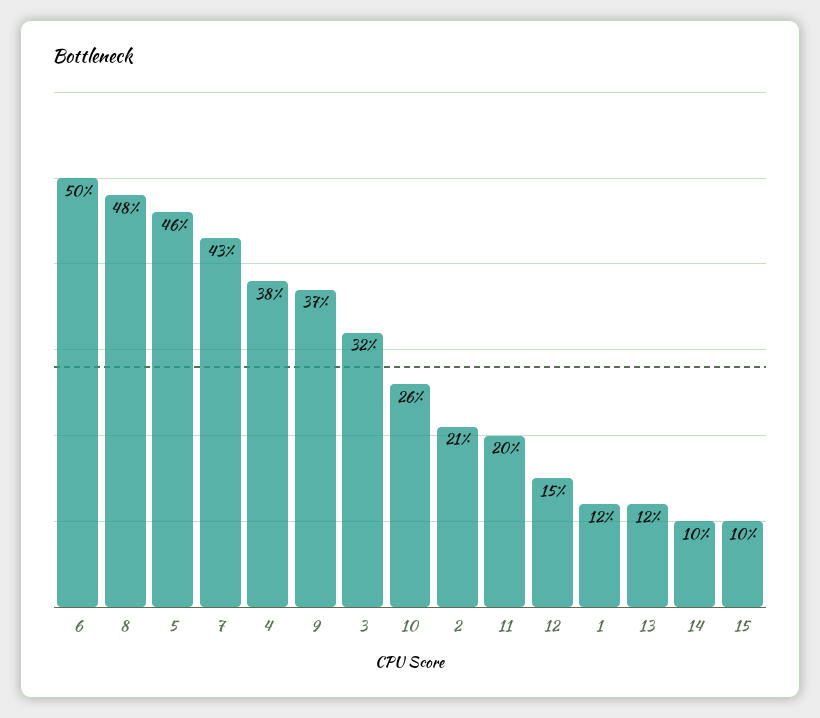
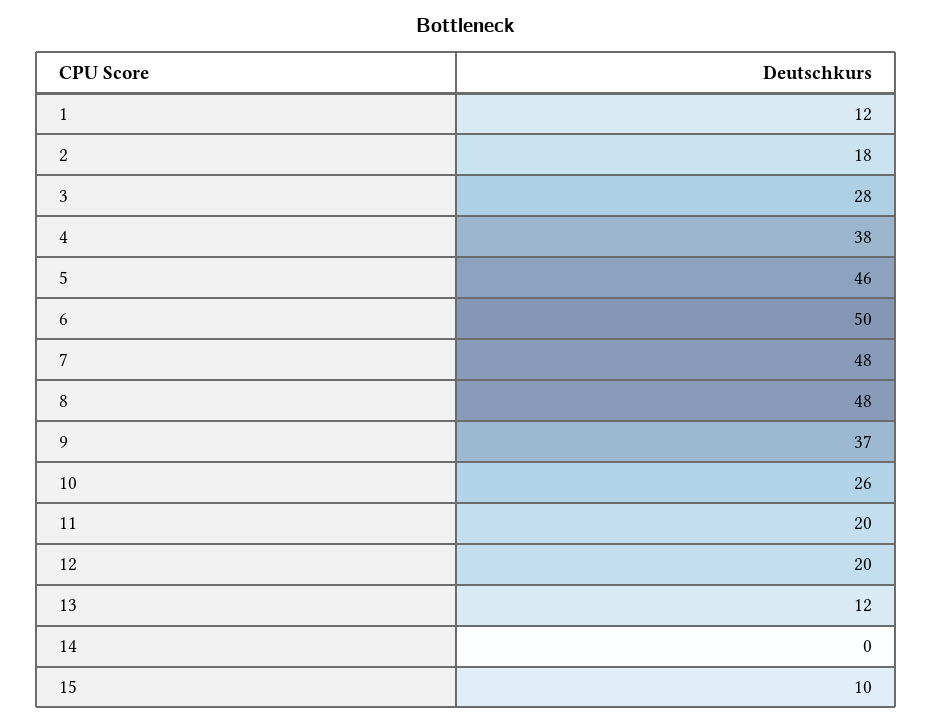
7: 43 -> 48
3: 32 -> 28
2: 21 -> 18
12: 15 -> 20
14: 10 -> 0

